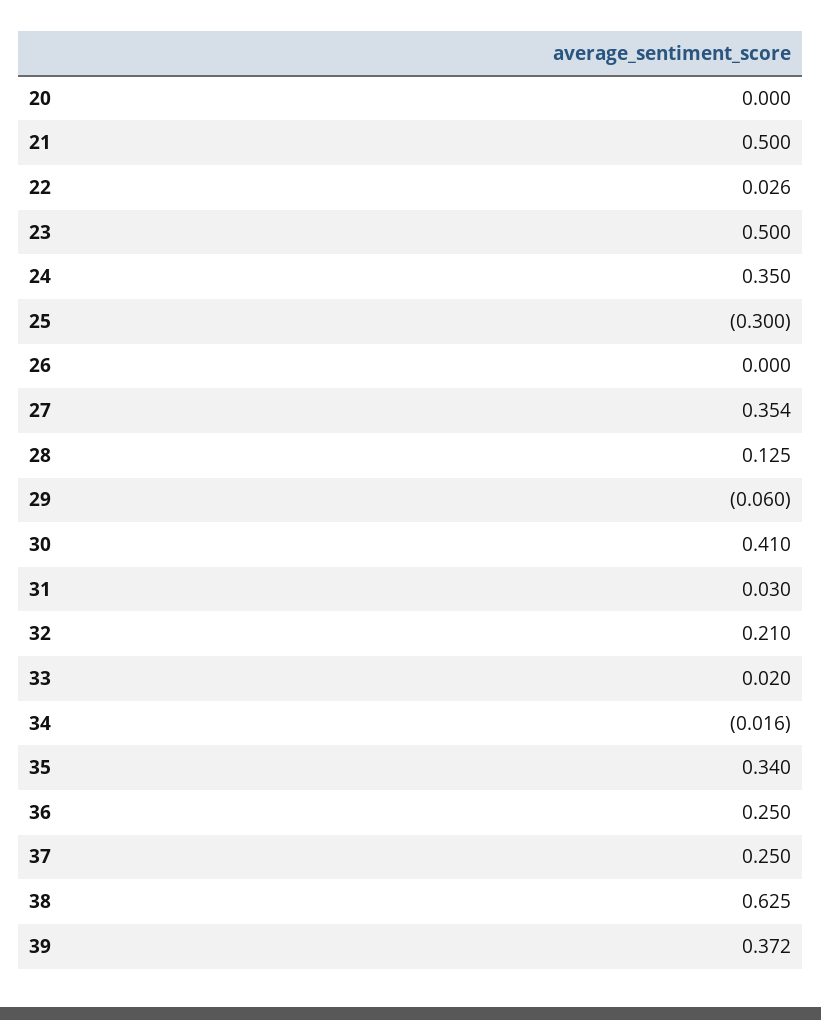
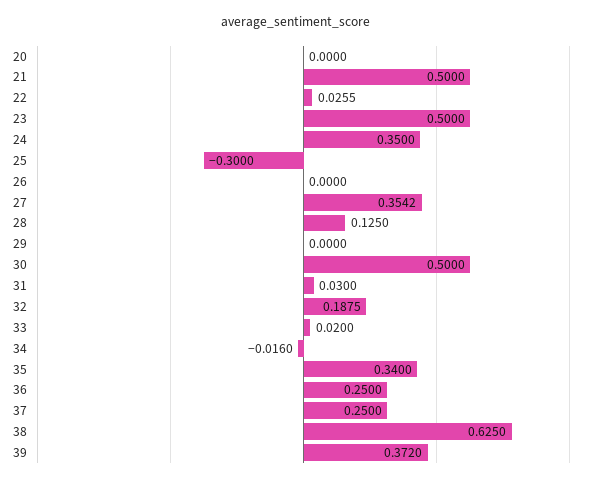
29: -0.06 -> 0
30: 0.41 -> 0.5
32: 0.21 -> 0.1875

